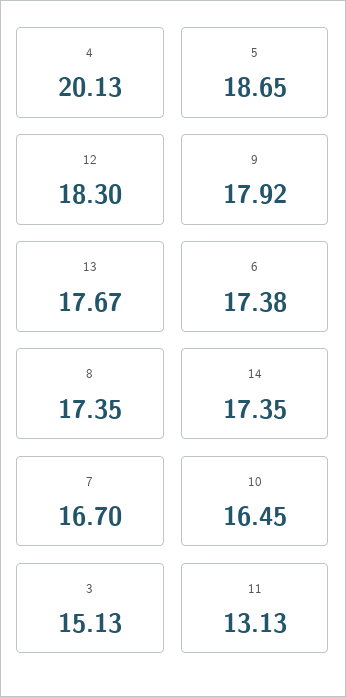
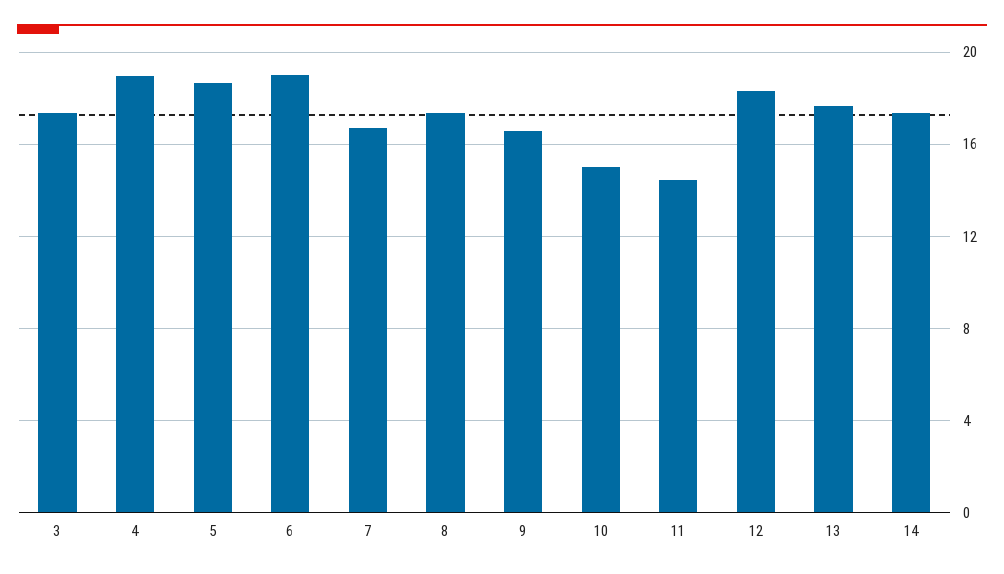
4: 20.13 -> 19
9: 17.92 -> 16.5
6: 17.38 -> 19
10: 16.45 -> 15
3: 15.13 -> 17.5
11: 13.13 -> 14.5

